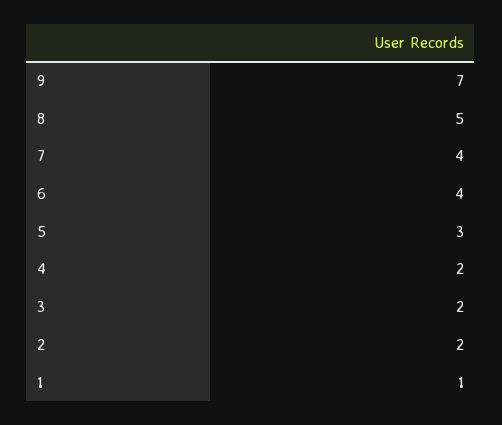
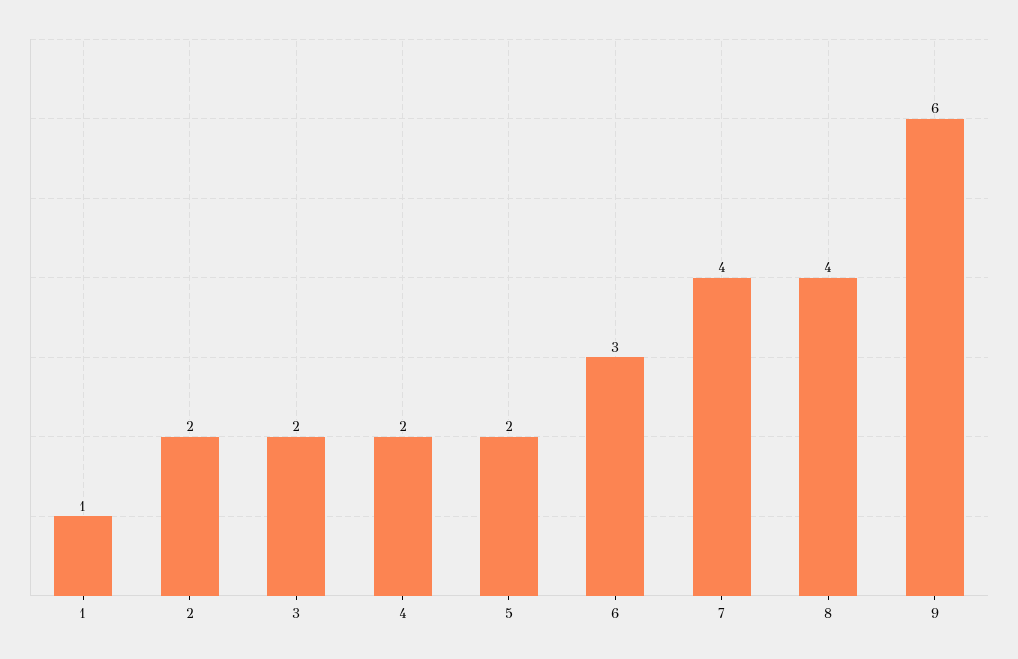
9: 7 -> 6
8: 5 -> 4
6: 4 -> 3
5: 3 -> 2

